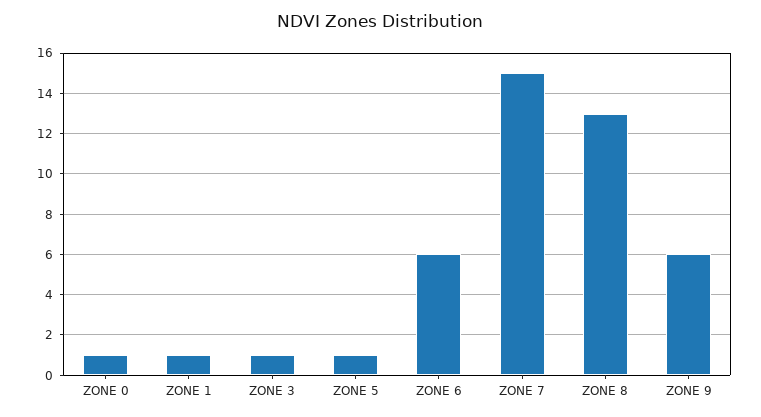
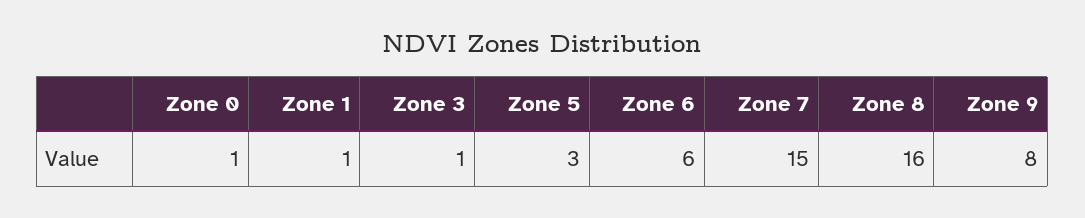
ZONE 5: 1 -> 3
ZONE 8: 13 -> 16
ZONE 9: 6 -> 8

